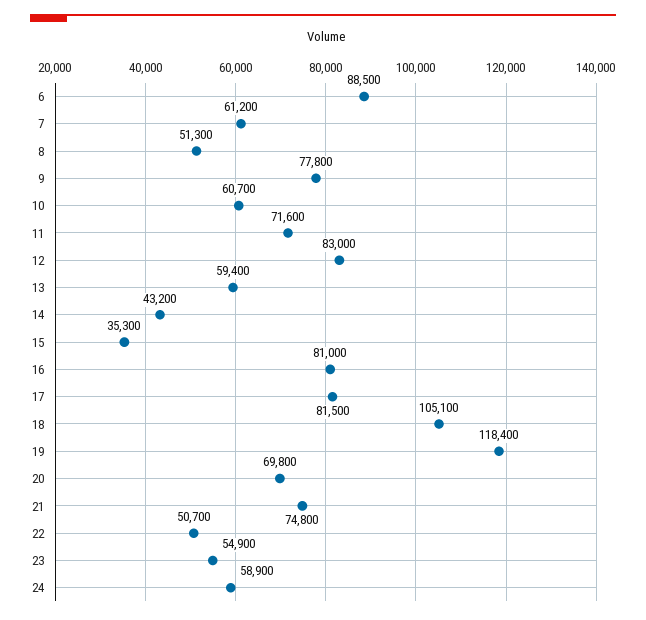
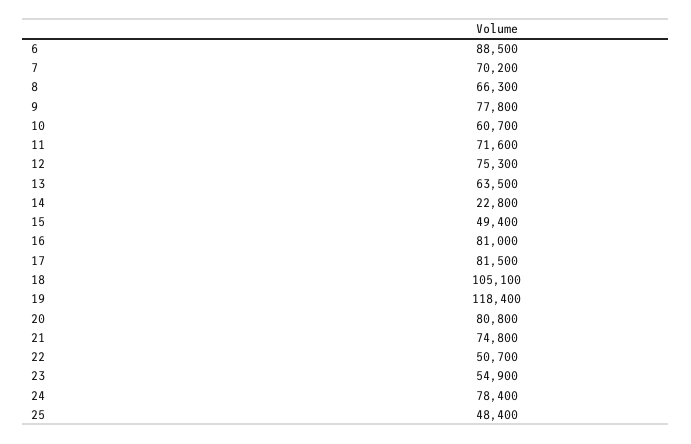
7: 61200 -> 70200
8: 51300 -> 66300
12: 83000 -> 75300
13: 59400 -> 63500
14: 43200 -> 22800
15: 35300 -> 49400
20: 69800 -> 80800
24: 58900 -> 78400
25: none -> 48400

